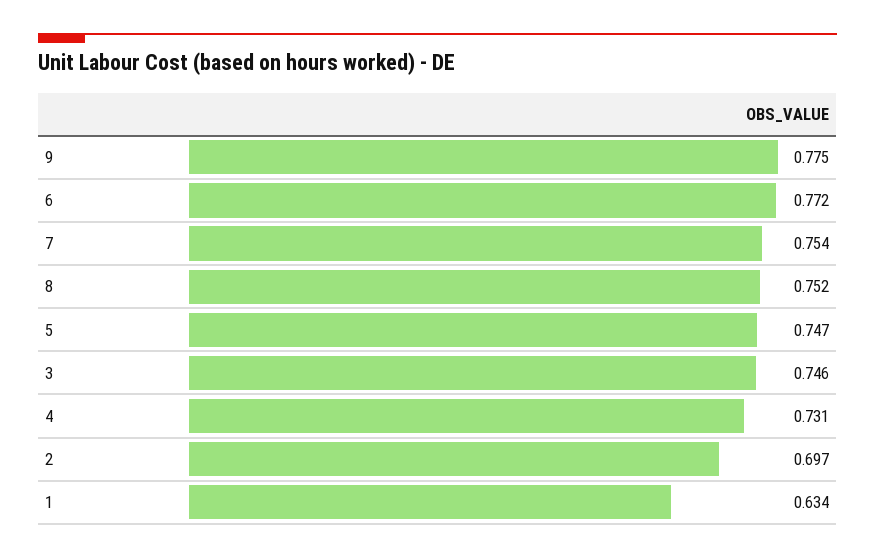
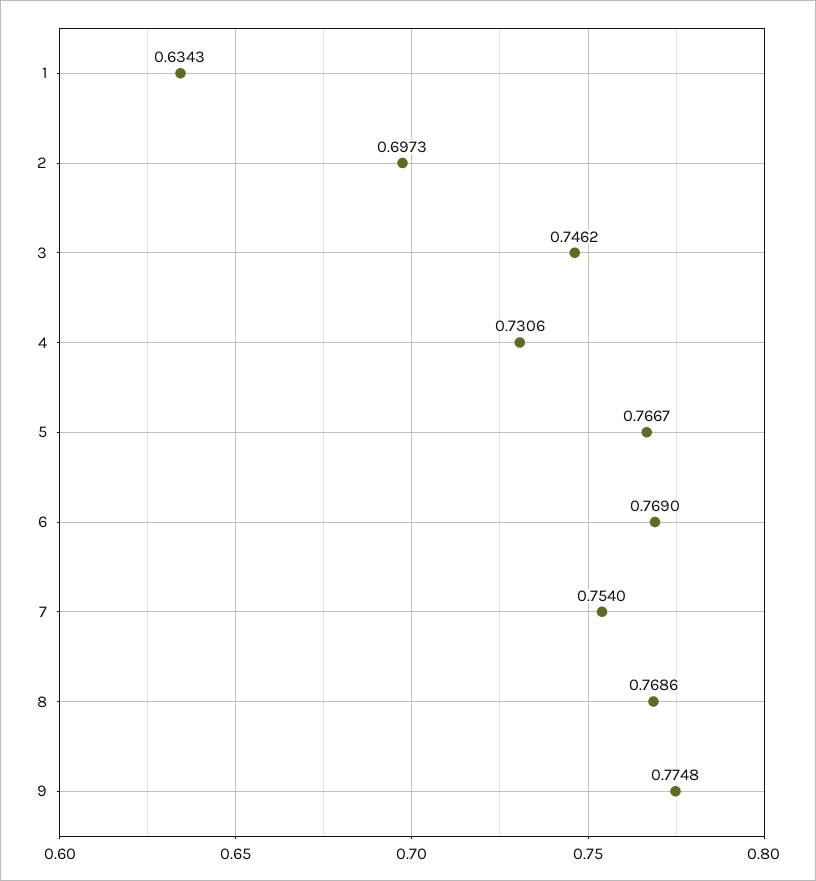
6: 0.772 -> 0.769
8: 0.752 -> 0.7686
5: 0.747 -> 0.7667

